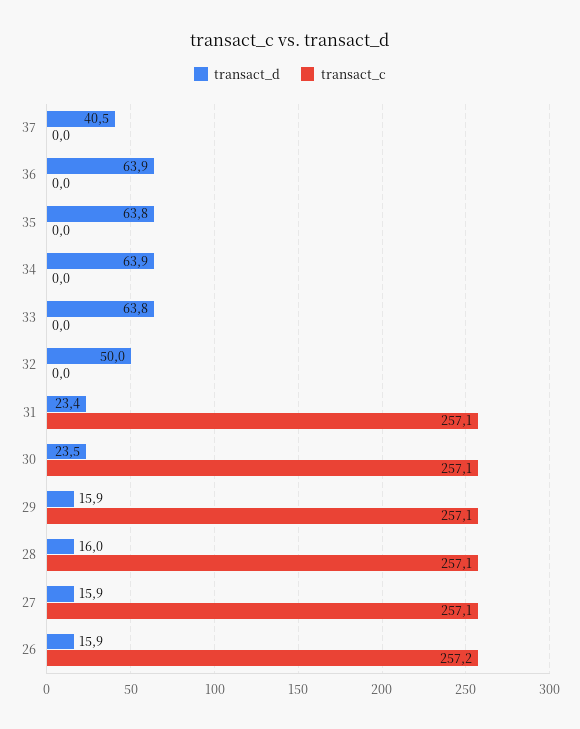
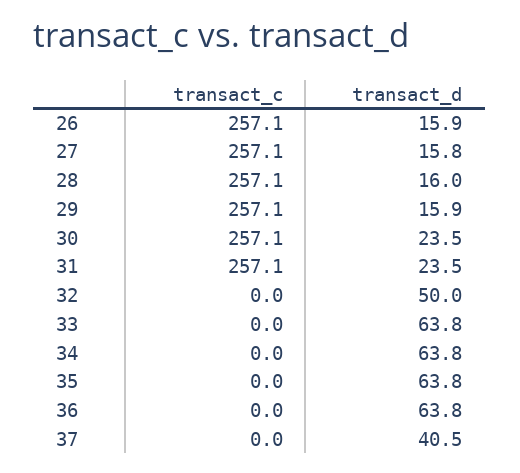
transact_d, 36: 63.9 -> 63.8
transact_d, 34: 63.9 -> 63.8
transact_d, 31: 23.4 -> 23.5
transact_d, 27: 15.9 -> 15.8
transact_c, 26: 257.2 -> 257.1

